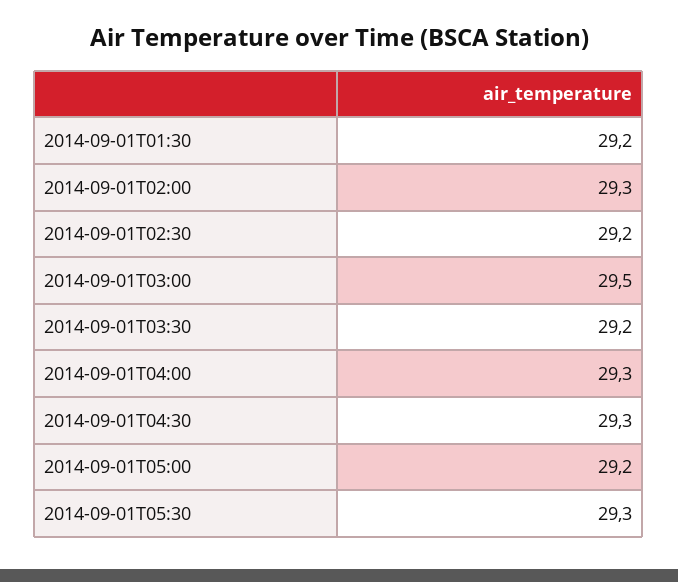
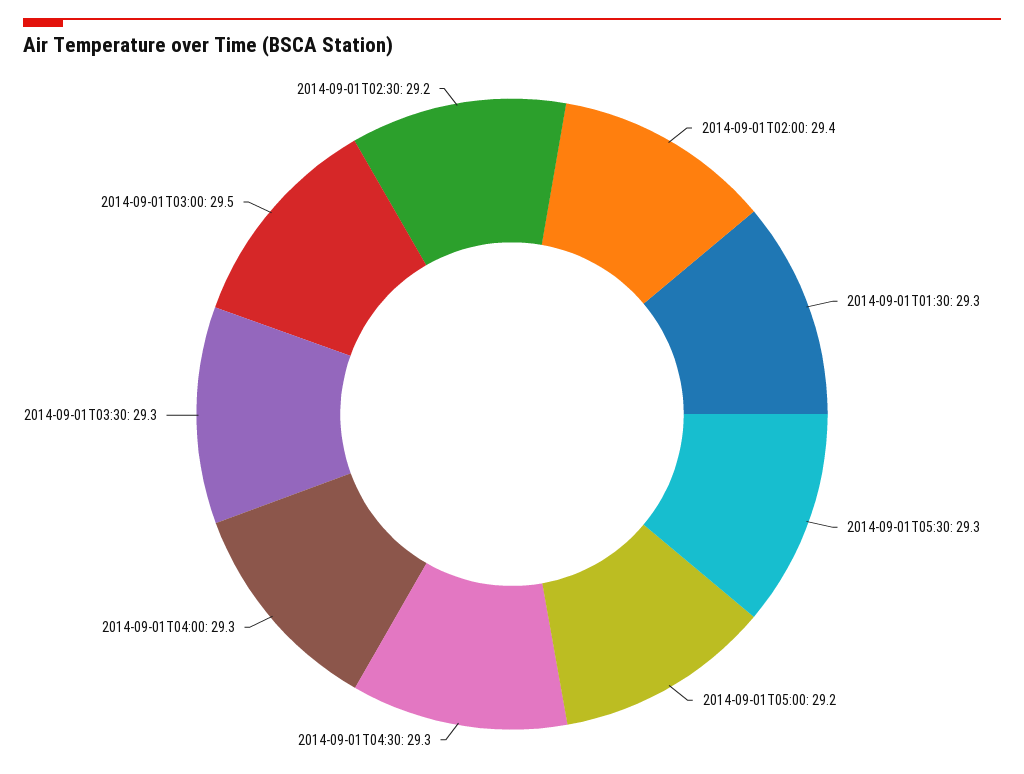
2014-09-01T01:30: 29.2 -> 29.3
2014-09-01T02:00: 29.3 -> 29.4
2014-09-01T03:30: 29.2 -> 29.3

